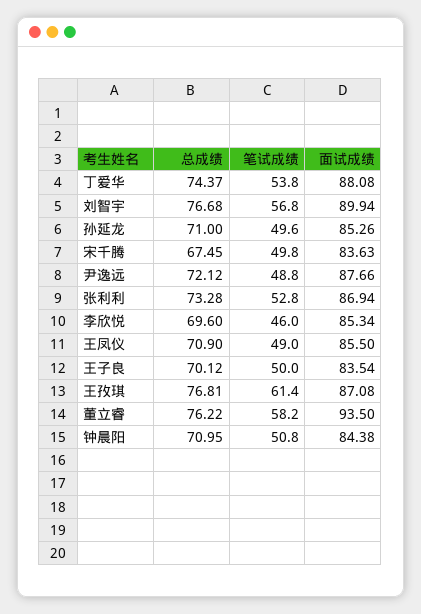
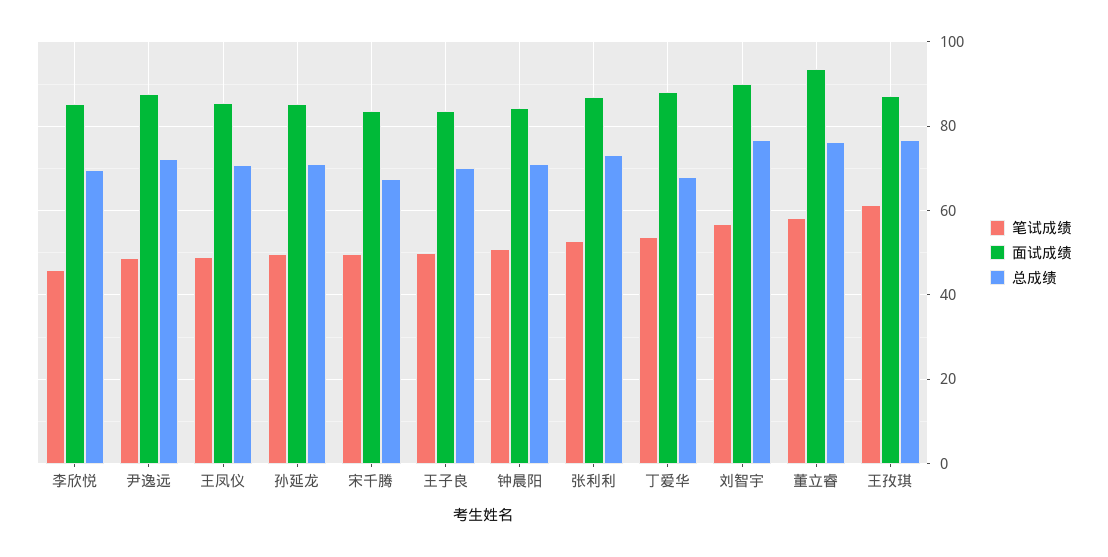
总成绩, 丁爱华: 74.37 -> 68

